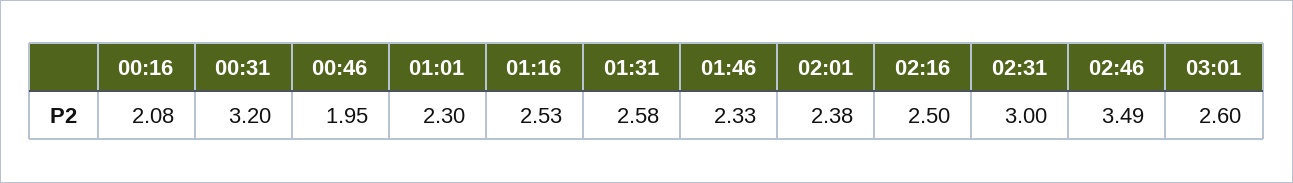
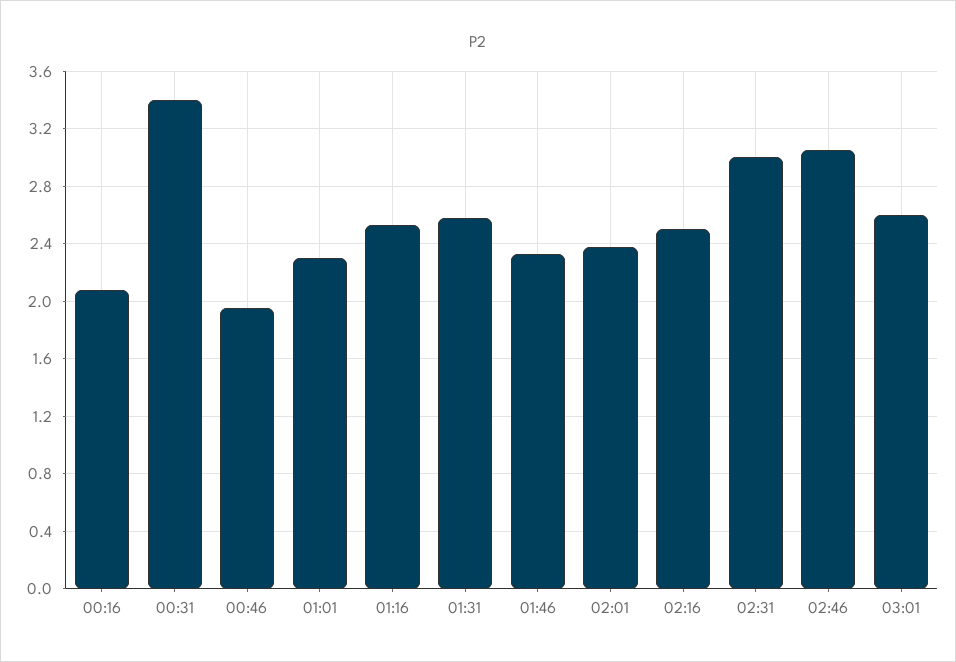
00:31: 3.2 -> 3.4
02:46: 3.49 -> 3.05

